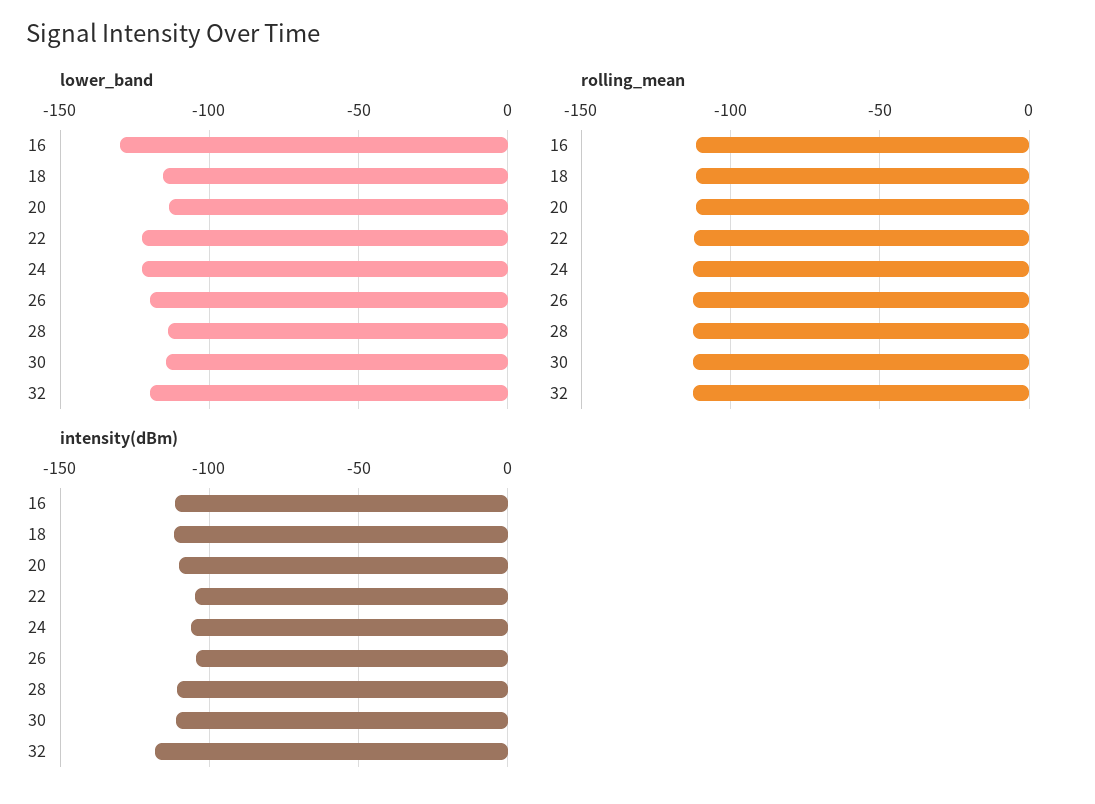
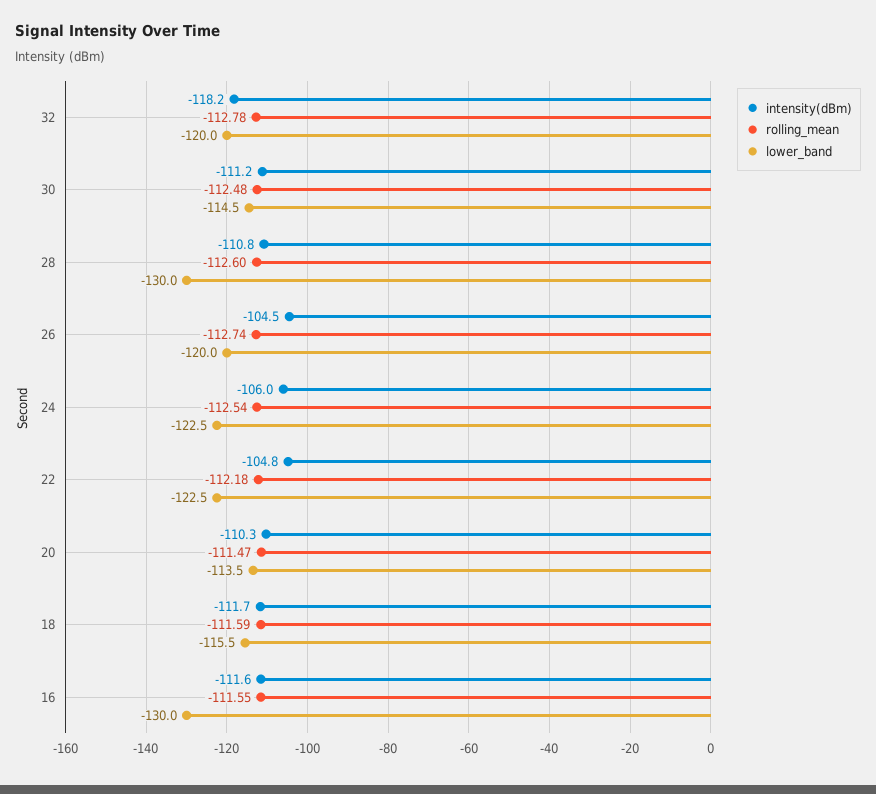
lower_band, 28: -115 -> -130

